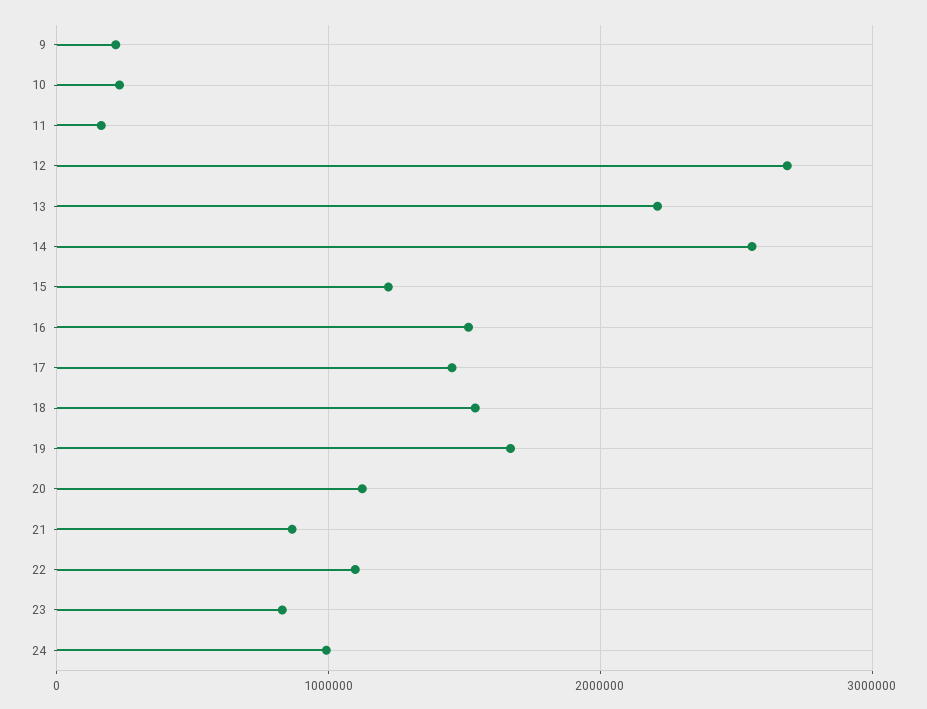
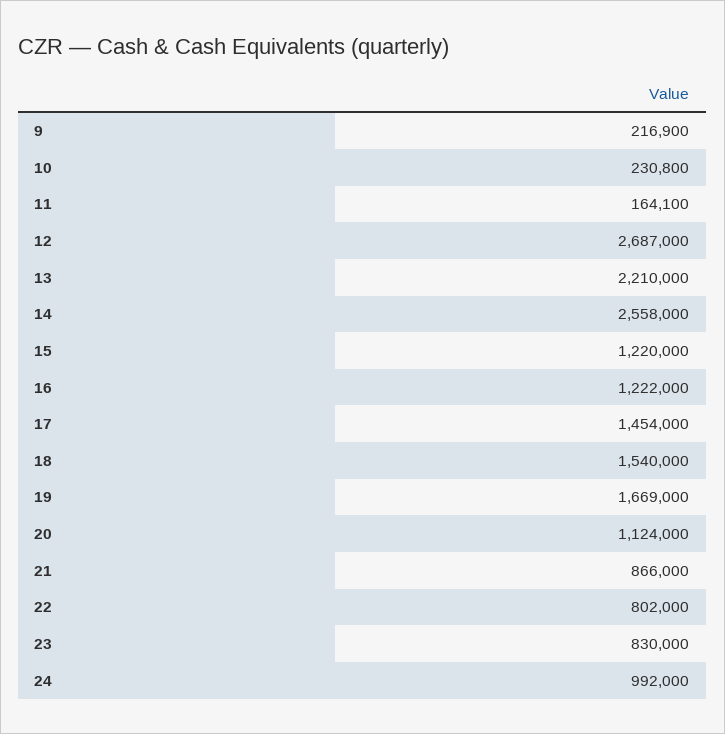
16: 1500000 -> 1222000
22: 1100000 -> 802000

